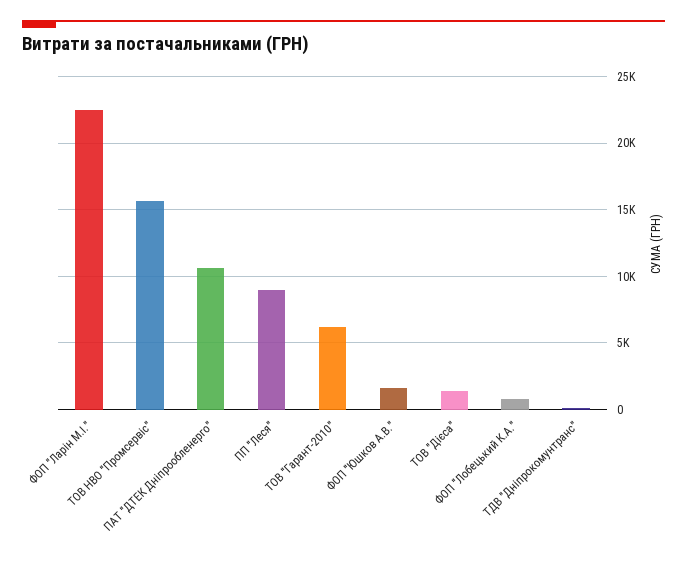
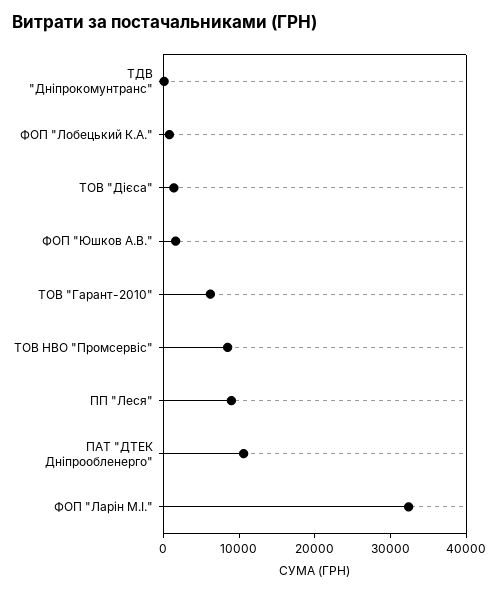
ФОП "Ларін М.І.": 22500 -> 32000
ТОВ НВО "Промсервіс": 15500 -> 8000

